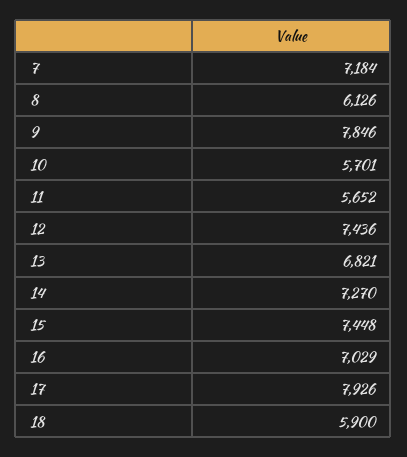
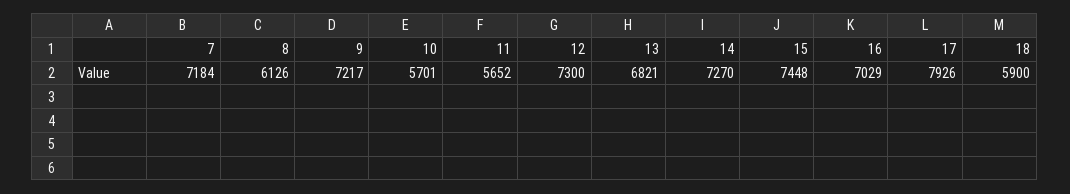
9: 7846 -> 7217
12: 7436 -> 7300

